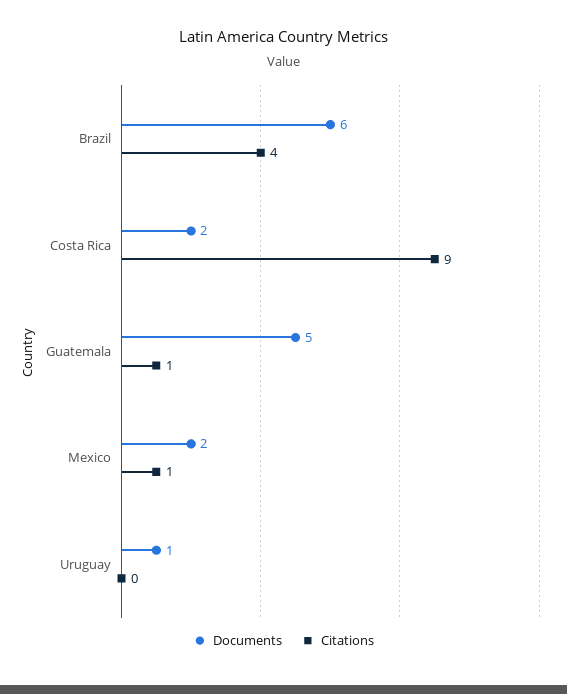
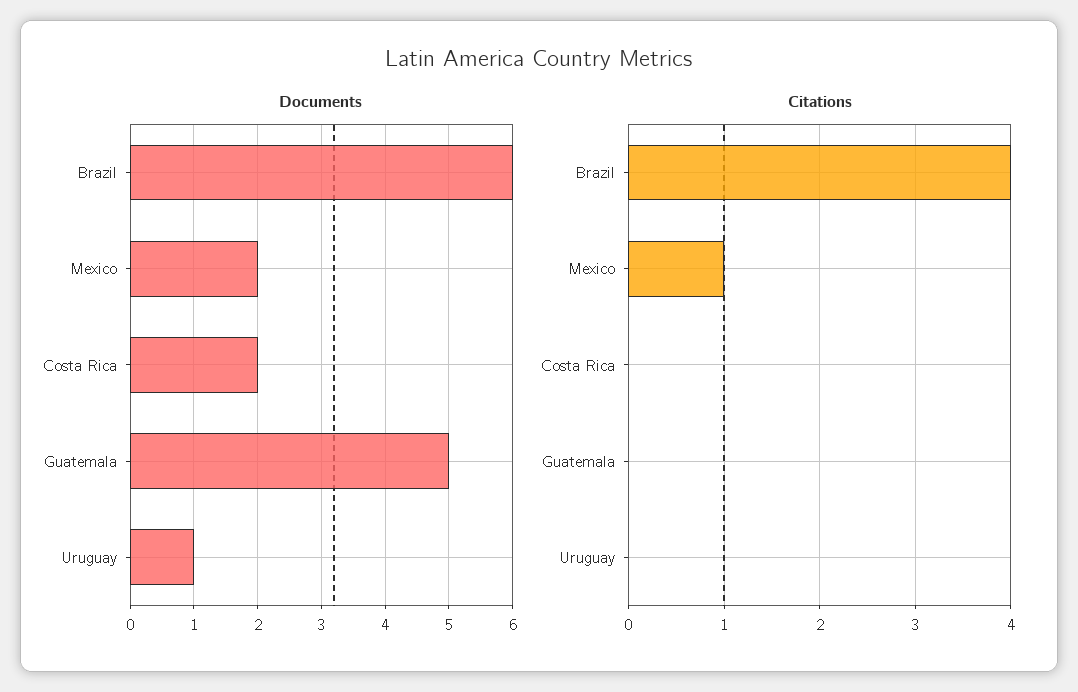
Citations, Costa Rica: 9 -> 0
Citations, Guatemala: 1 -> 0

